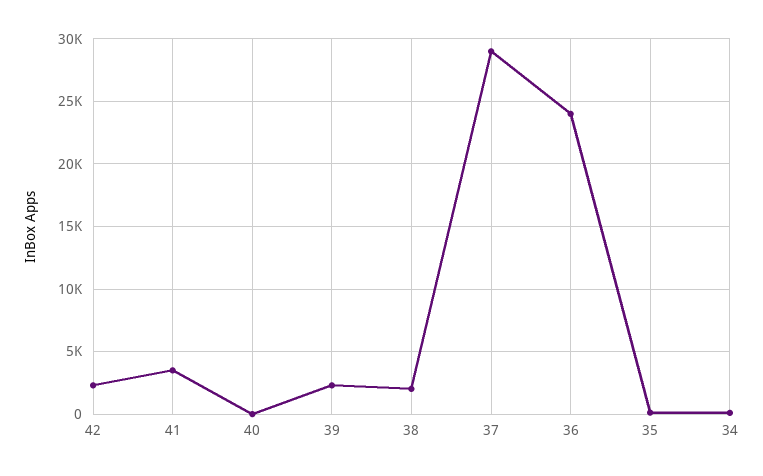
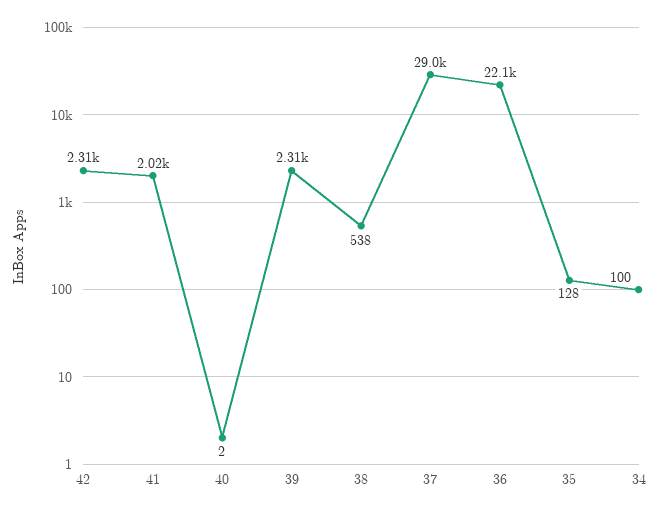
41: 3500 -> 2020
38: 2000 -> 538
36: 24000 -> 22100

